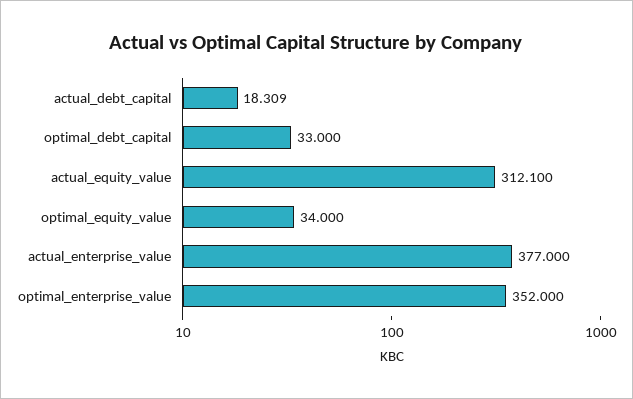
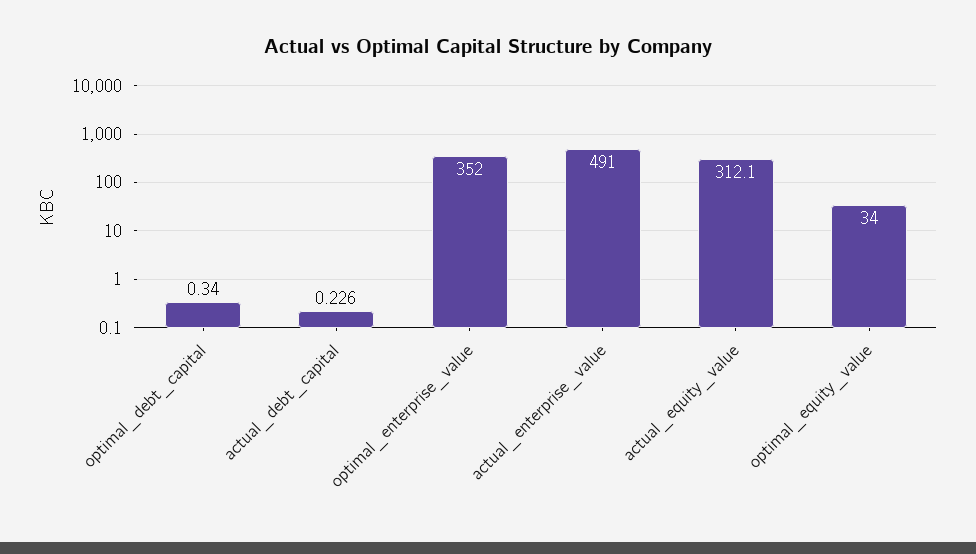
actual_debt_capital: 18.309 -> 0.226
optimal_debt_capital: 33 -> 0.34
actual_enterprise_value: 377 -> 491

